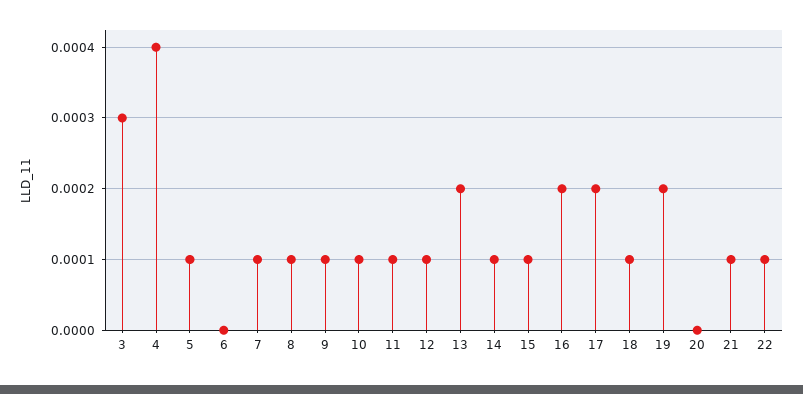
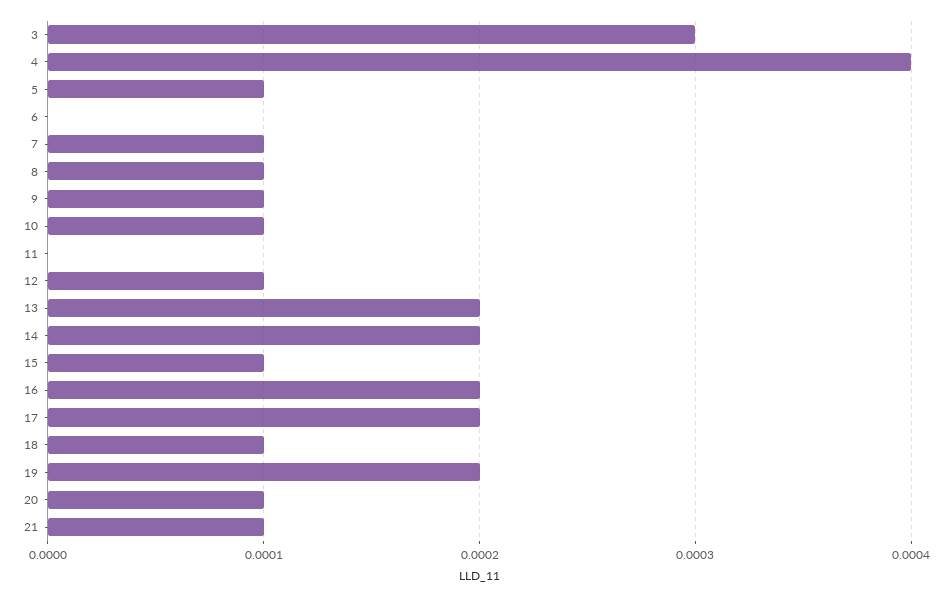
11: 0.0001 -> 0
14: 0.0001 -> 0.0002
20: 0 -> 0.0001
22: 0.0001 -> none

